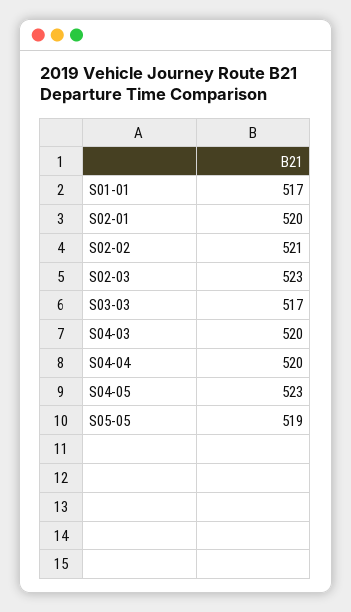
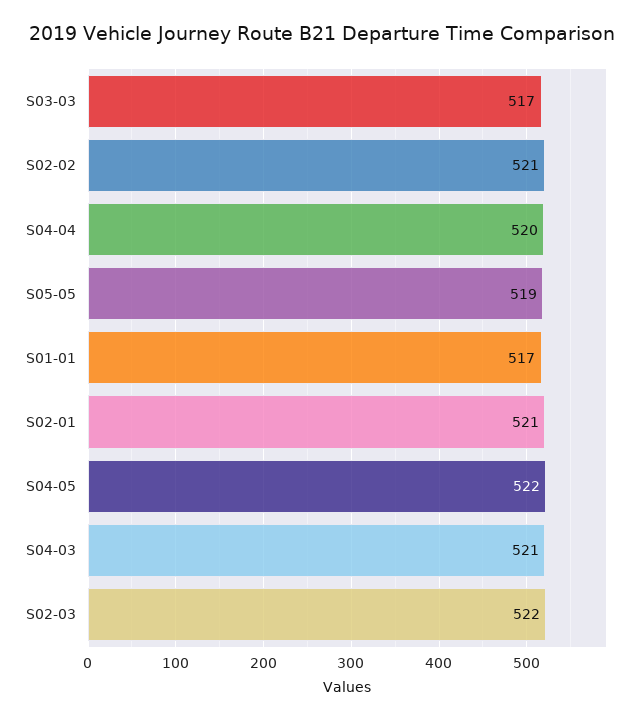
S02-01: 520 -> 521
S02-03: 523 -> 522
S04-03: 520 -> 521
S04-05: 523 -> 522

